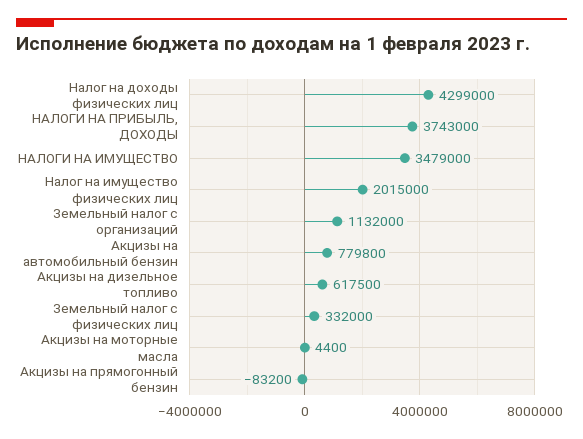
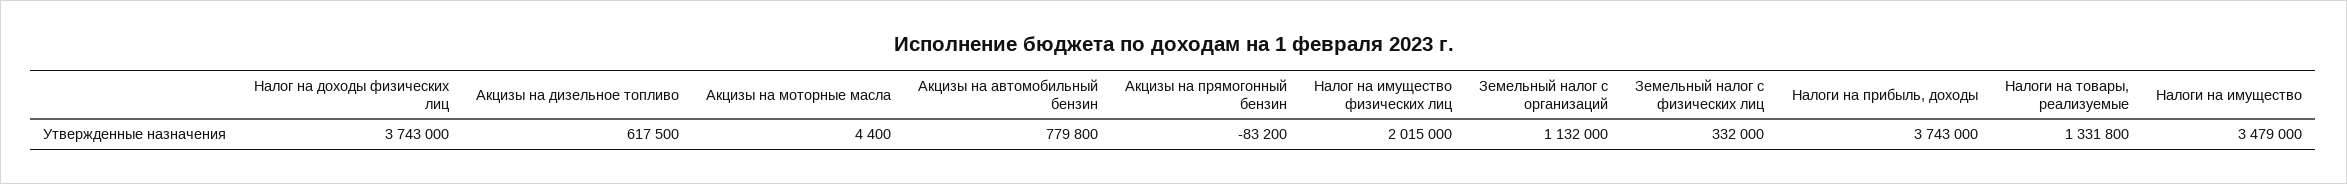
Налог на доходы физических лиц: 4299000 -> 3743000
Налоги на товары, реализуемые: none -> 1331800

